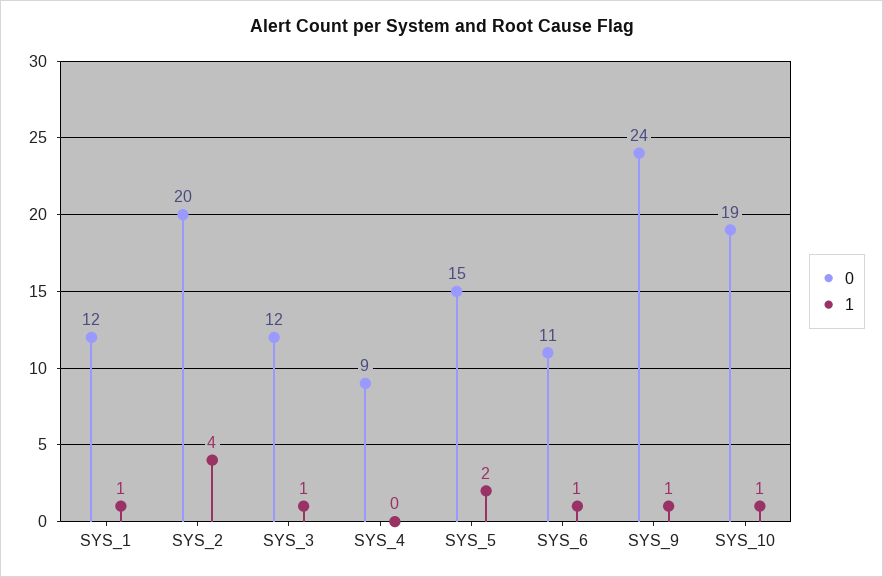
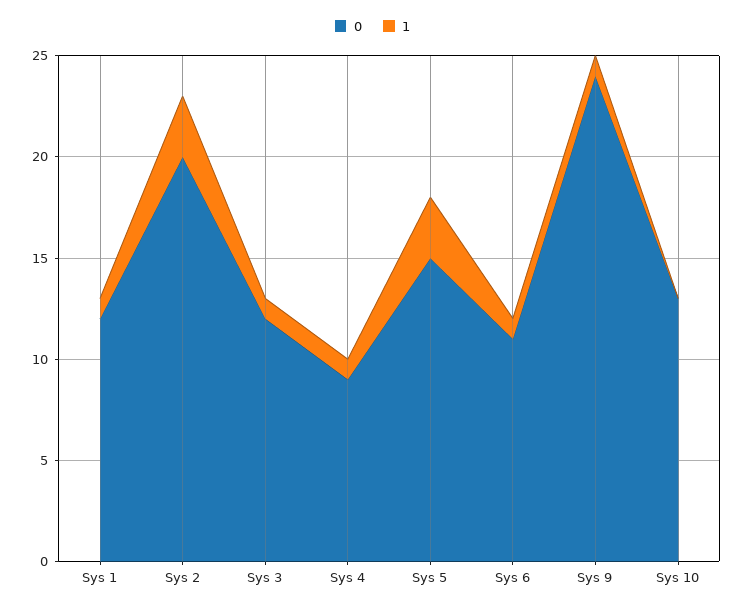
1, SYS_2: 4 -> 3
1, SYS_4: 0 -> 1
1, SYS_5: 2 -> 3
0, SYS_10: 19 -> 13
1, SYS_10: 1 -> 0

